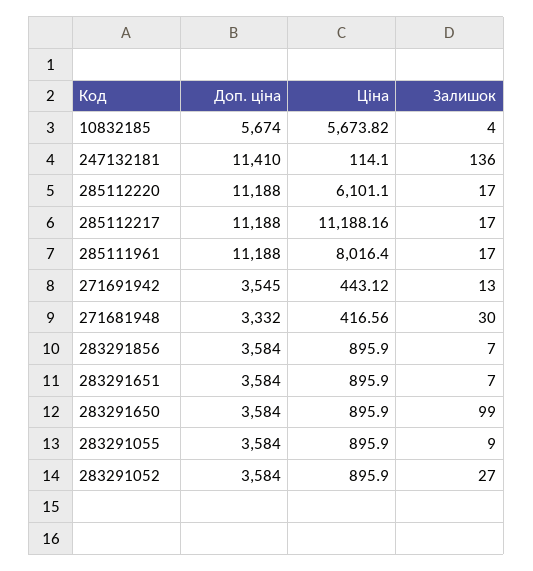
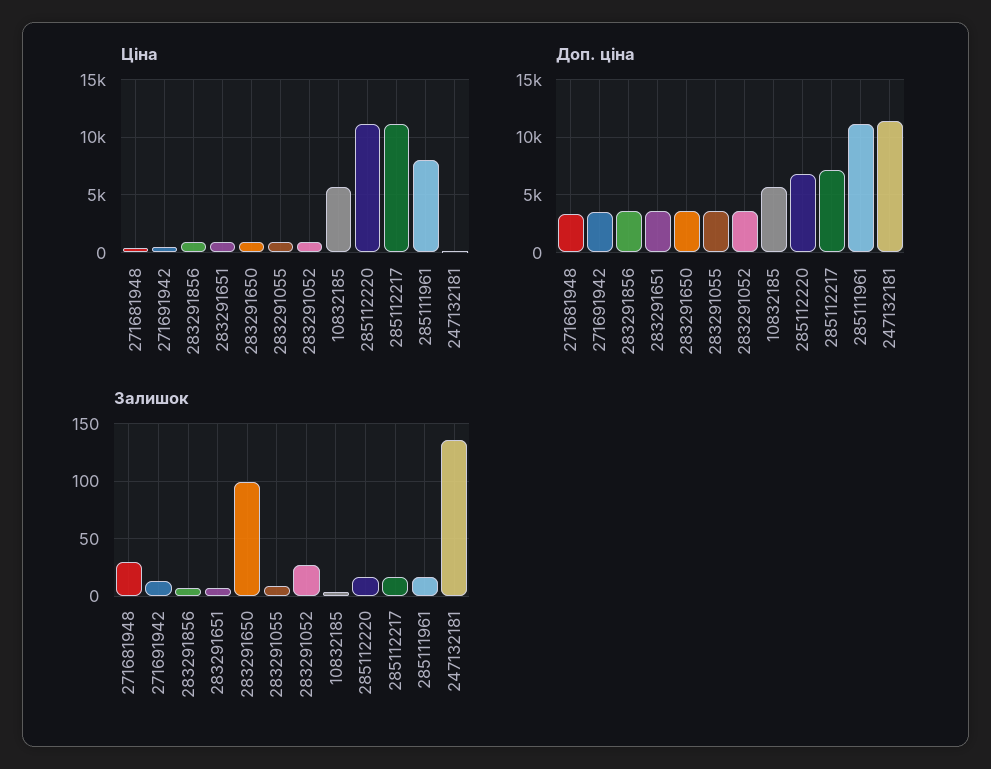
Доп. ціна, 285112220: 11188 -> 7000
Ціна, 285112220: 6101.1 -> 11000
Доп. ціна, 285112217: 11188 -> 7000

